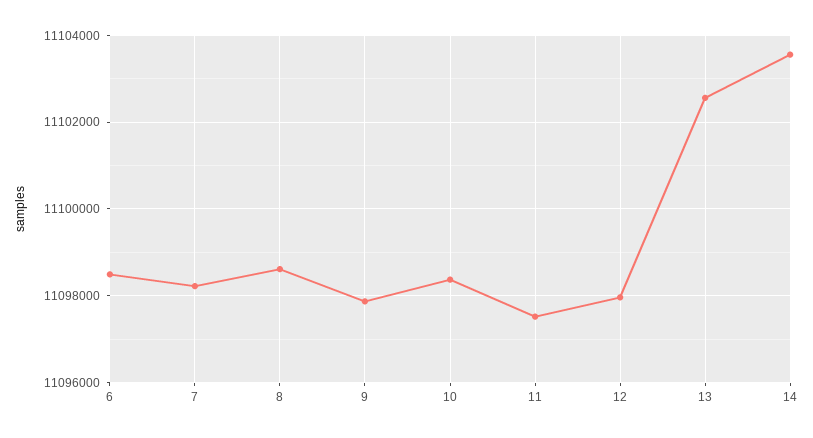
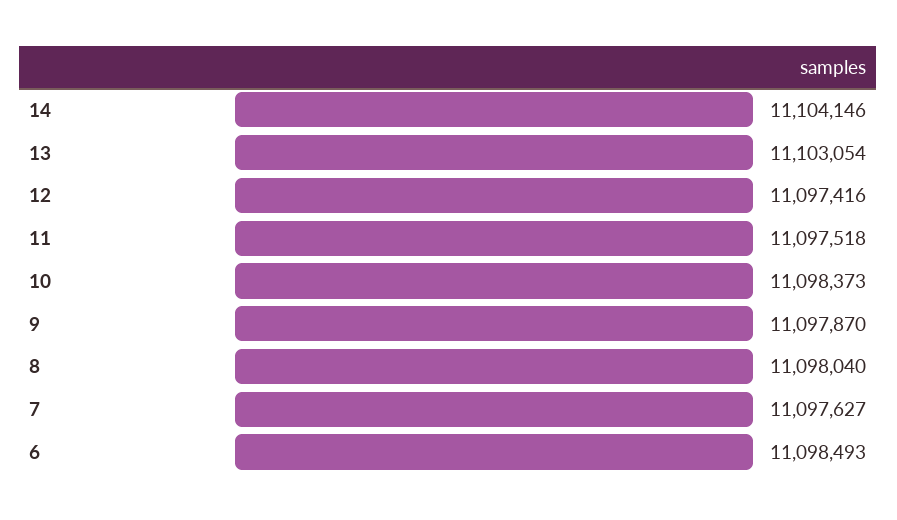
7: 11098200 -> 11097627
8: 11098600 -> 11098040
12: 11098000 -> 11097416
13: 11102600 -> 11103054
14: 11103600 -> 11104146

